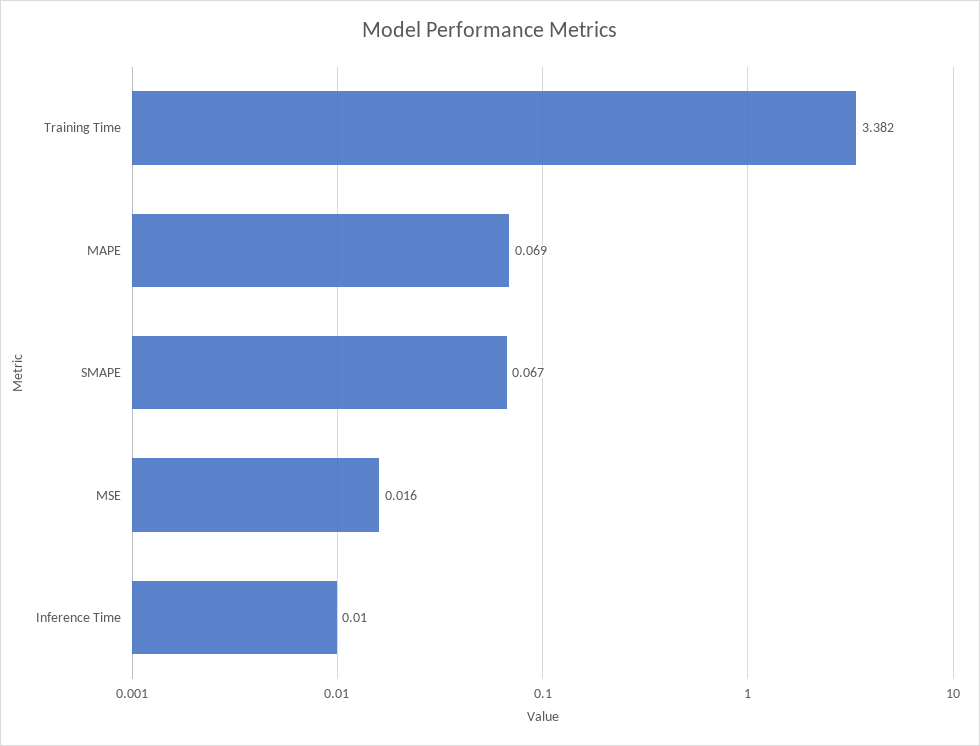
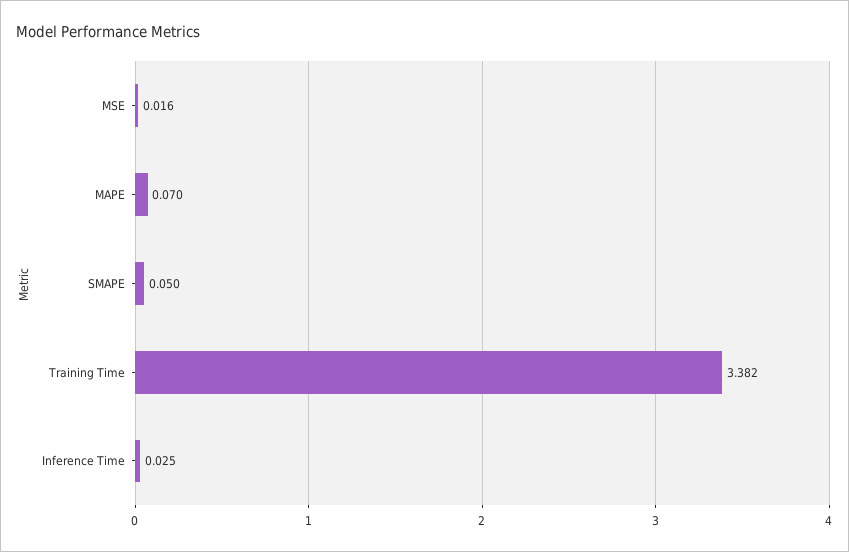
MAPE: 0.069 -> 0.07
SMAPE: 0.067 -> 0.05
Inference Time: 0.01 -> 0.025

